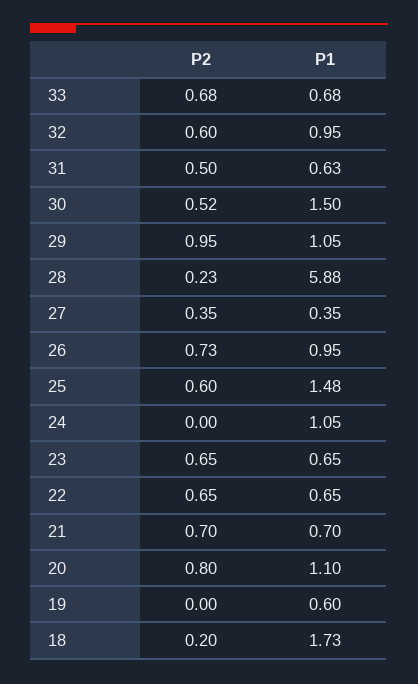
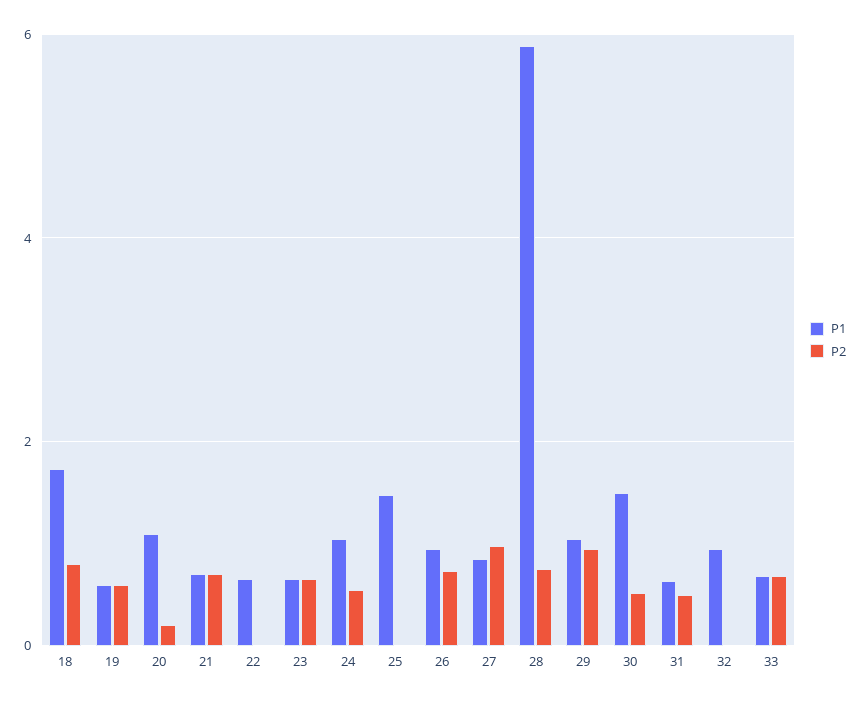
P2, 32: 0.6 -> 0
P2, 28: 0.23 -> 0.8
P2, 27: 0.35 -> 1
P1, 27: 0.35 -> 0.8
P2, 25: 0.6 -> 0
P2, 24: 0 -> 0.6
P2, 22: 0.65 -> 0
P2, 20: 0.8 -> 0.2
P2, 19: 0 -> 0.6
P2, 18: 0.2 -> 0.8

